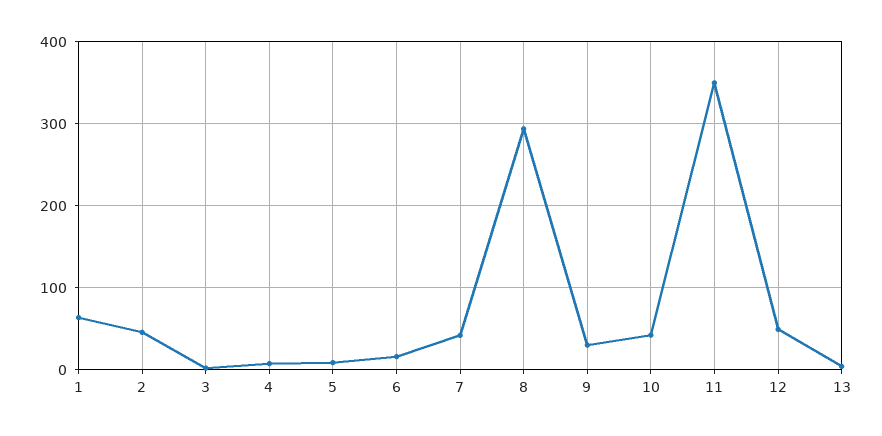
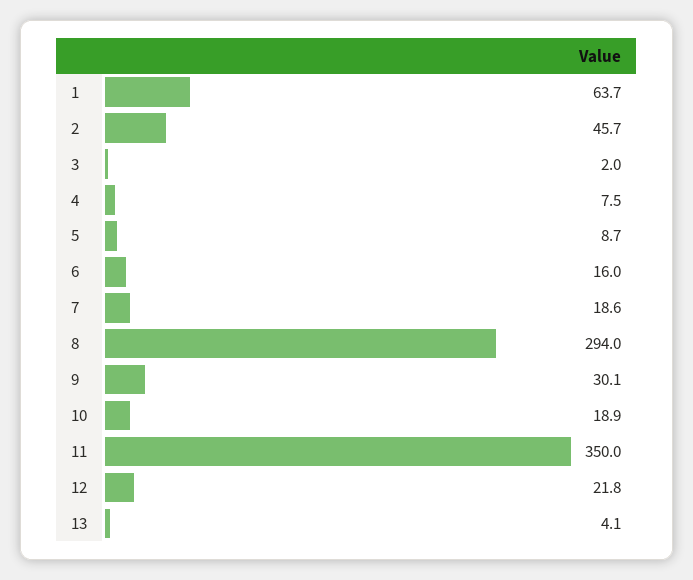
7: 40 -> 18.6
10: 40 -> 18.9
12: 50 -> 21.8

